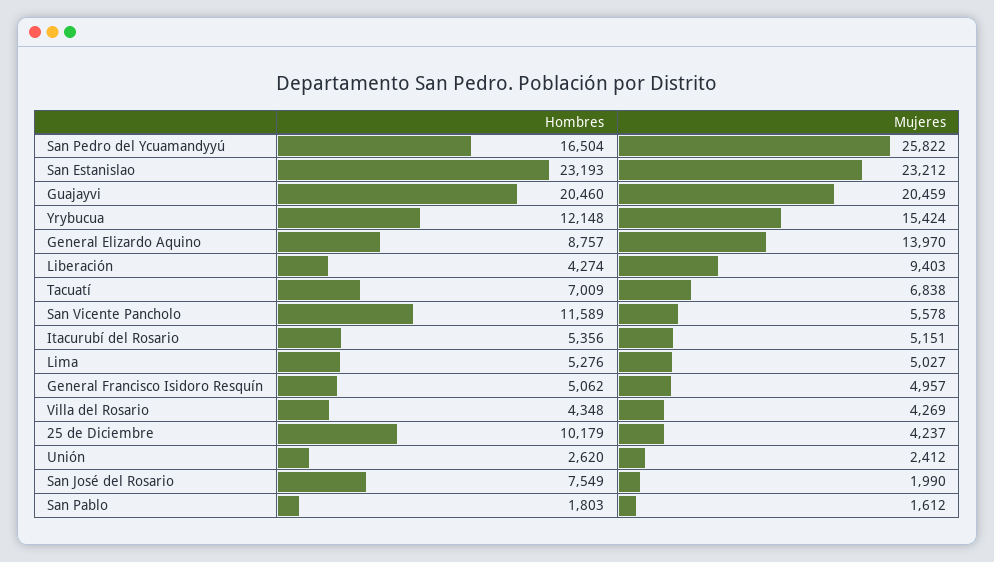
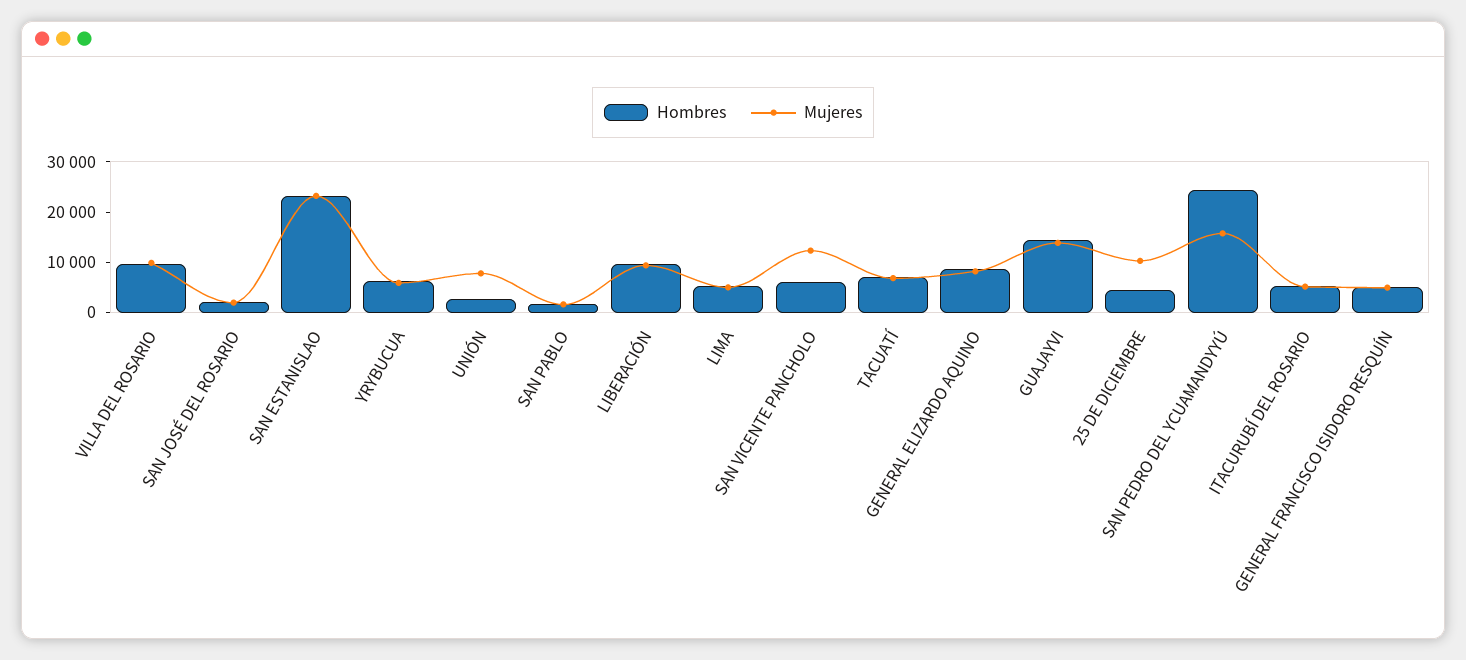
Hombres, San Pedro del Ycuamandyyú: 16504 -> 24000
Mujeres, San Pedro del Ycuamandyyú: 25822 -> 16000
Hombres, Guajayvi: 20460 -> 14000
Mujeres, Guajayvi: 20459 -> 14000
Hombres, Yrybucua: 12148 -> 6000
Mujeres, Yrybucua: 15424 -> 6000
Mujeres, General Elizardo Aquino: 13970 -> 8000
Hombres, Liberación: 4274 -> 10000
Hombres, San Vicente Pancholo: 11589 -> 6000
Mujeres, San Vicente Pancholo: 5578 -> 12000
Hombres, Villa del Rosario: 4348 -> 10000
Mujeres, Villa del Rosario: 4269 -> 10000
Hombres, 25 de Diciembre: 10179 -> 4000
Mujeres, 25 de Diciembre: 4237 -> 10000
Mujeres, Unión: 2412 -> 8000
Hombres, San José del Rosario: 7549 -> 2000

